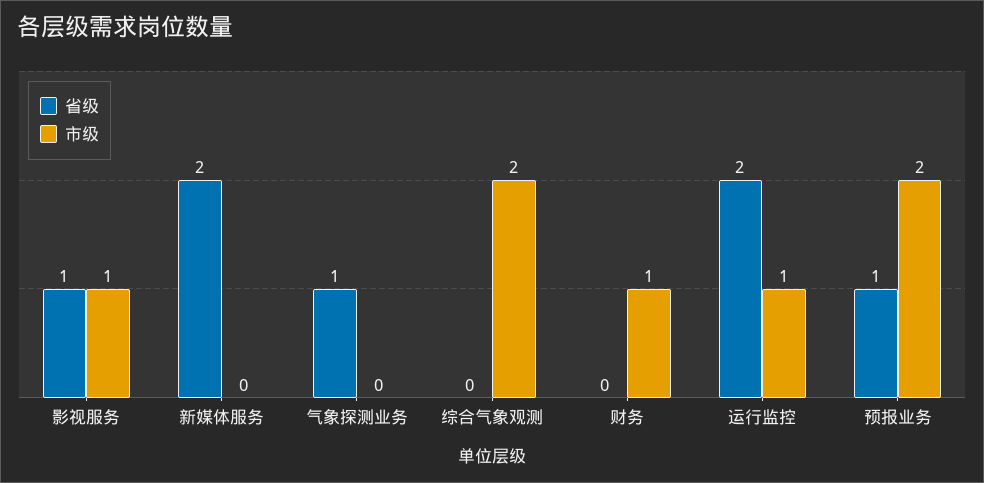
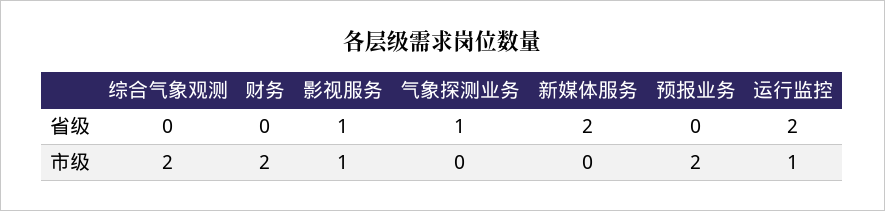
市级, 财务: 1 -> 2
省级, 预报业务: 1 -> 0

